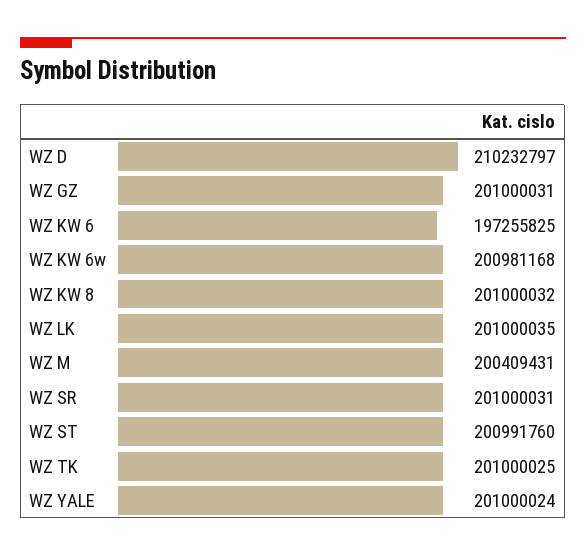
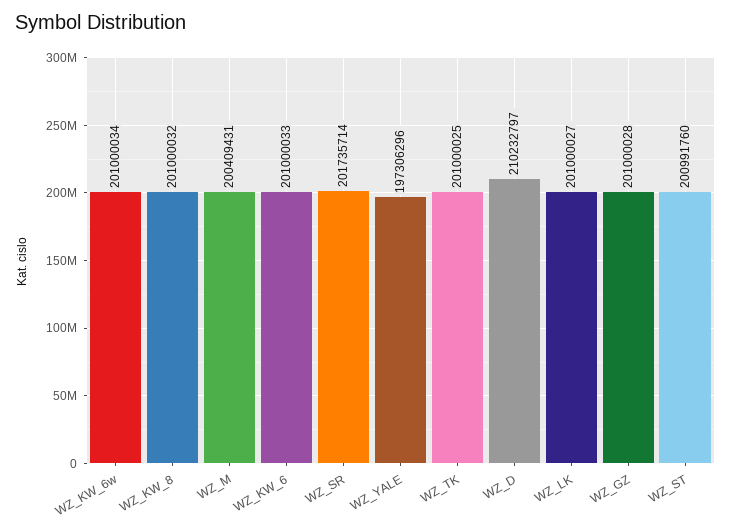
WZ GZ: 201000031 -> 201000028
WZ KW 6: 197255825 -> 201000033
WZ KW 6w: 200981168 -> 201000034
WZ LK: 201000035 -> 201000027
WZ SR: 201000031 -> 201735714
WZ YALE: 201000024 -> 197306296

